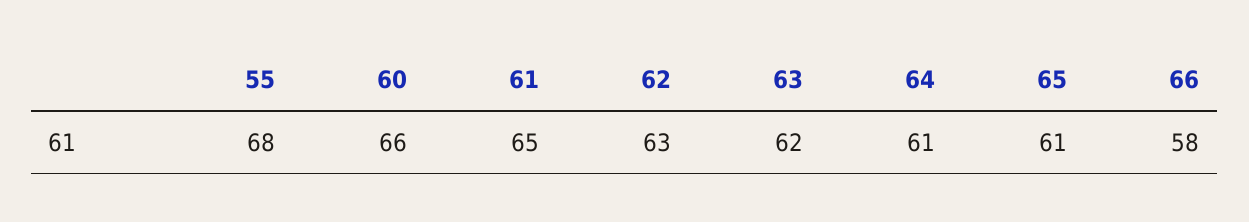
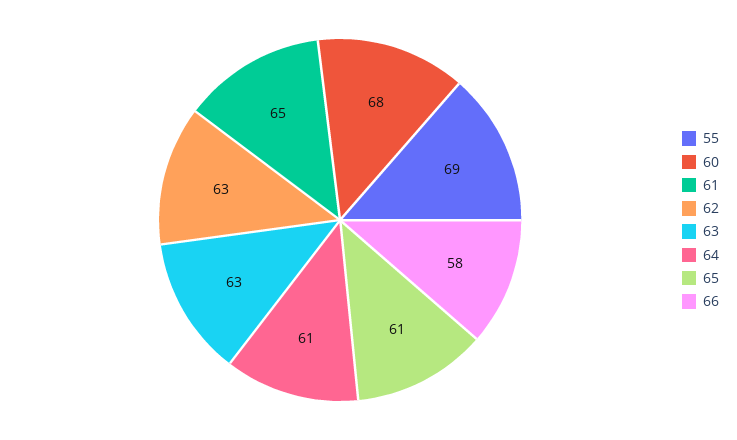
55: 68 -> 69
60: 66 -> 68
63: 62 -> 63

